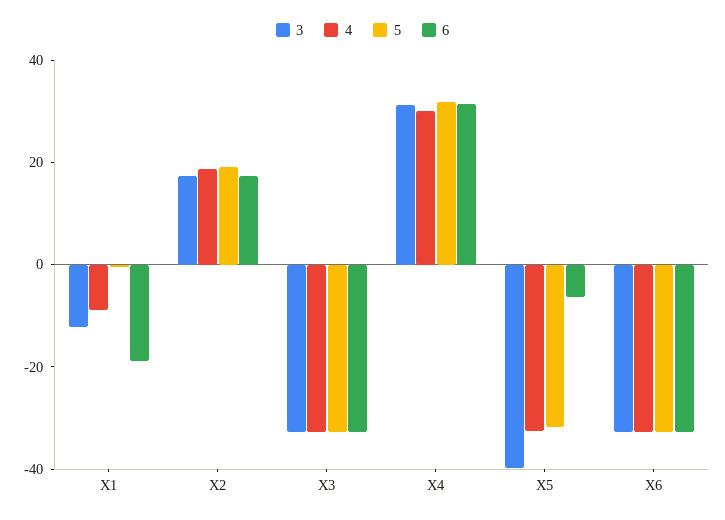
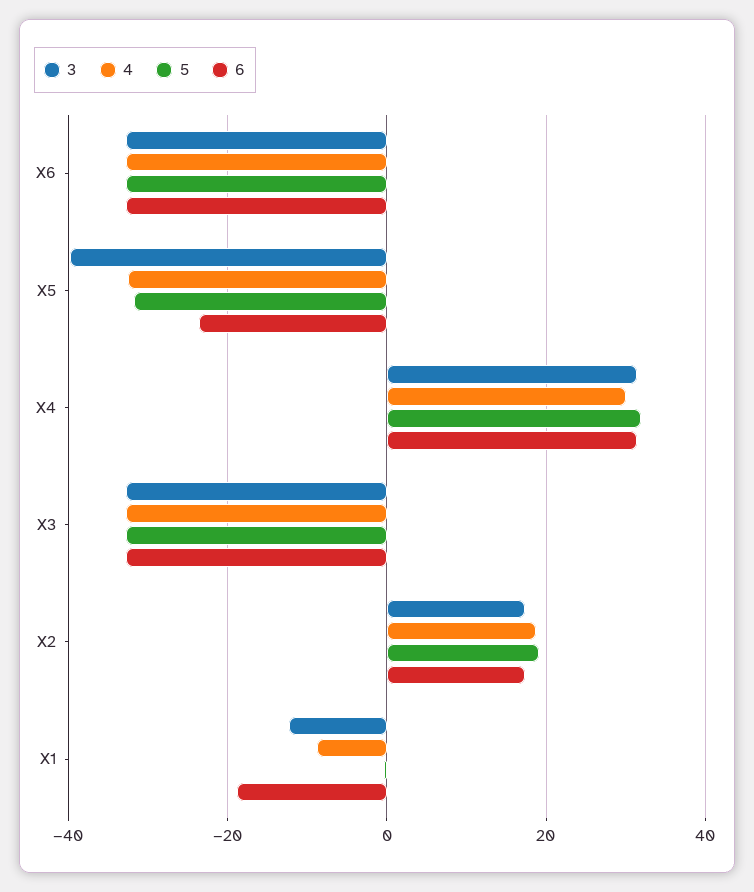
6, X5: -5 -> -24

